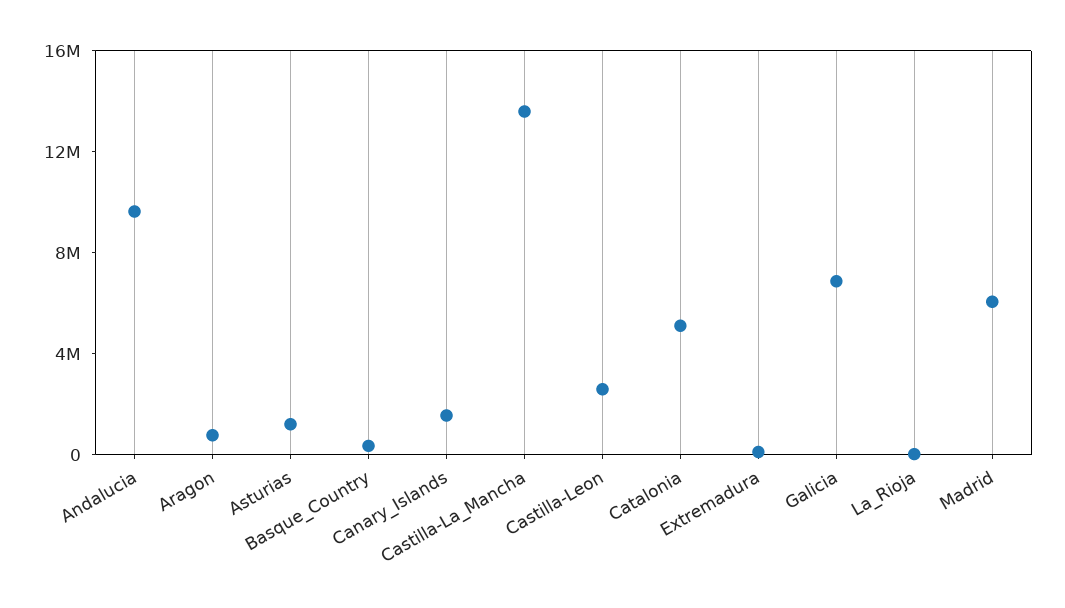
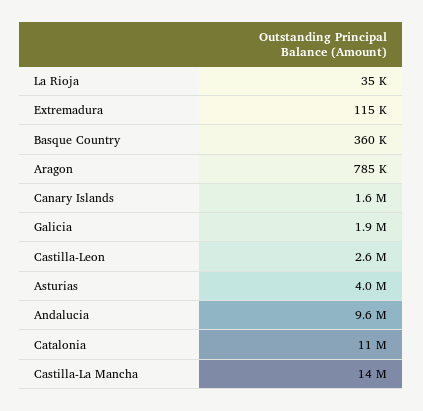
Asturias: 1000000 -> 4000000
Catalonia: 5000000 -> 11000000
Galicia: 7000000 -> 1900000
Madrid: 6000000 -> none

